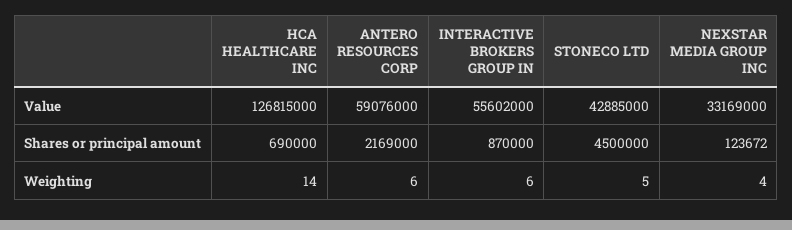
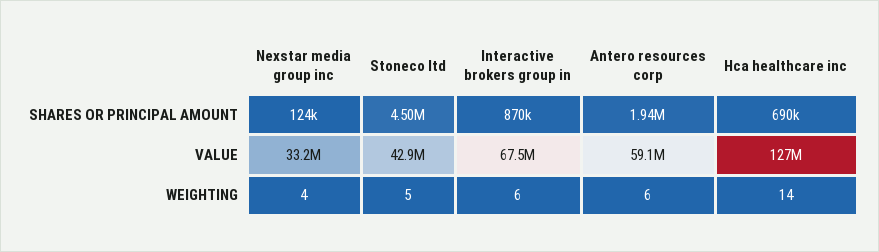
INTERACTIVE BROKERS GROUP IN, Value: 55602000 -> 67500000
ANTERO RESOURCES CORP, Shares or principal amount: 2169000 -> 1940000

